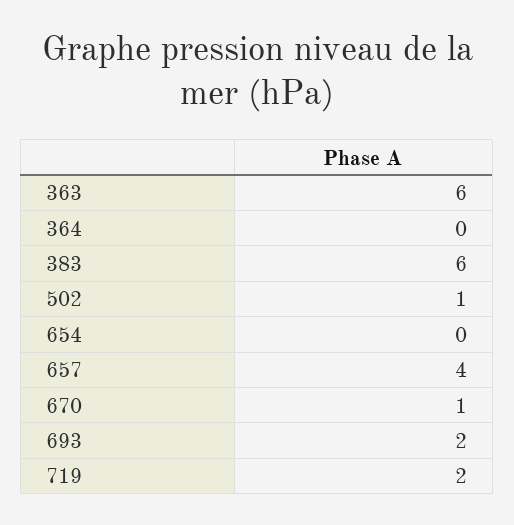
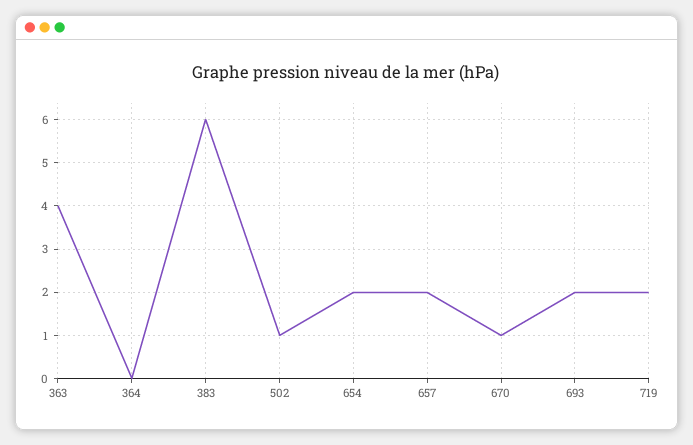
363: 6 -> 4
654: 0 -> 2
657: 4 -> 2

